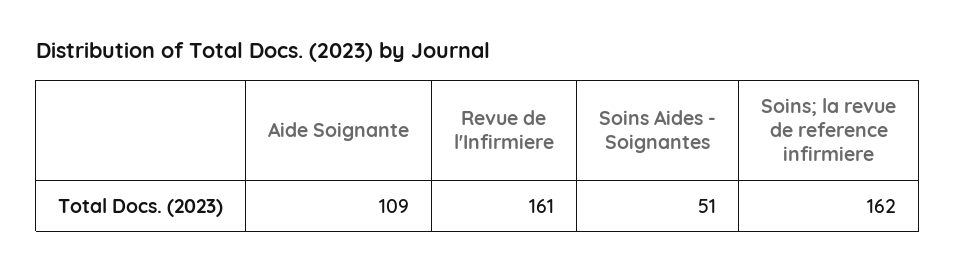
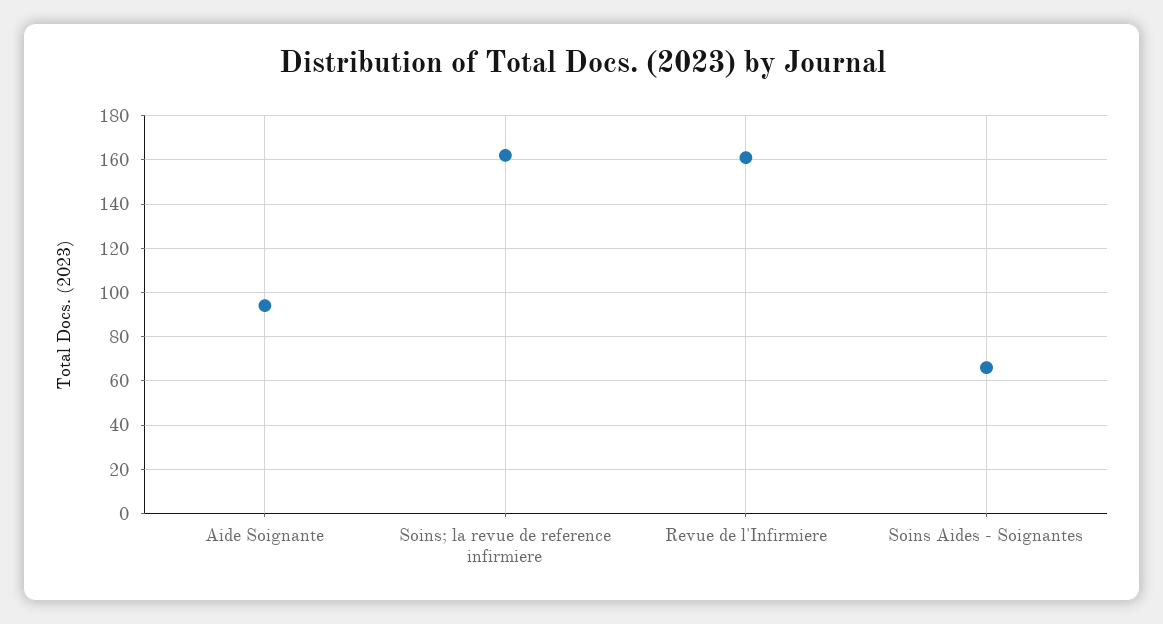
Aide Soignante: 109 -> 95
Soins Aides - Soignantes: 51 -> 65

